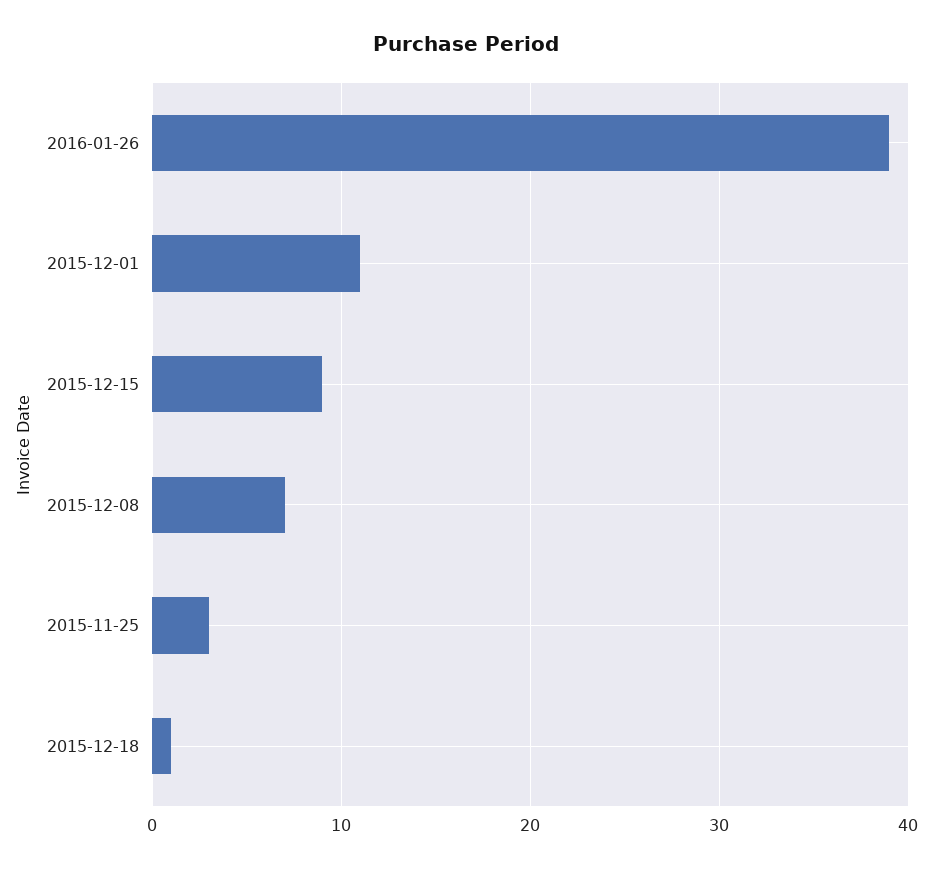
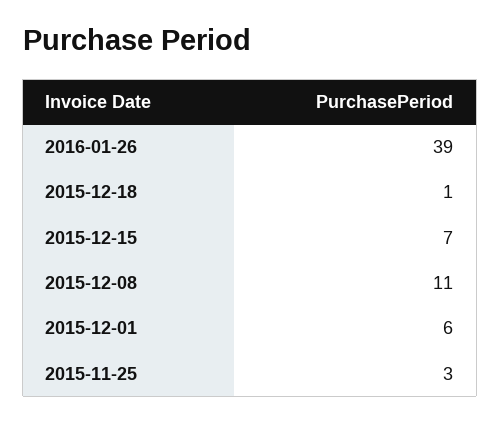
2015-12-01: 11 -> 6
2015-12-15: 9 -> 7
2015-12-08: 7 -> 11

